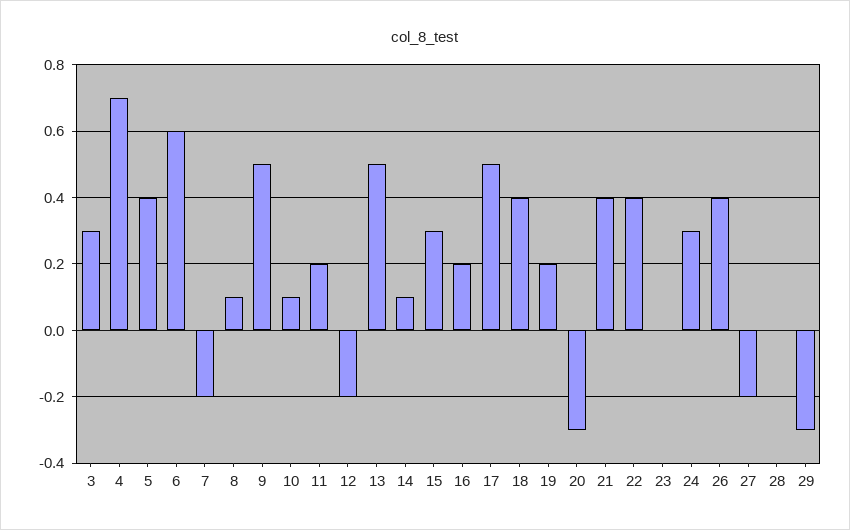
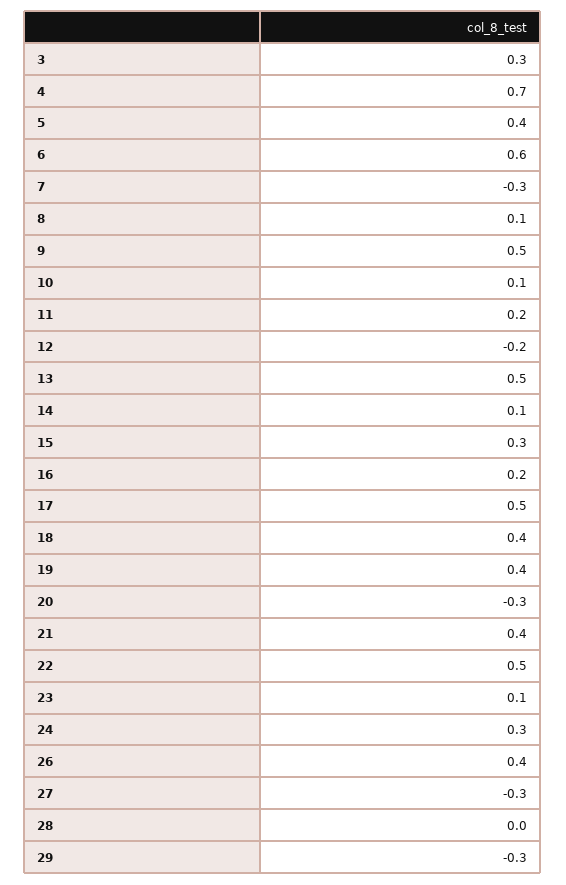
7: -0.2 -> -0.3
19: 0.2 -> 0.4
22: 0.4 -> 0.5
23: 0 -> 0.1
27: -0.2 -> -0.3

